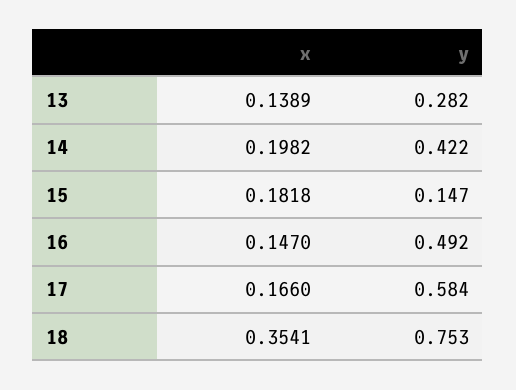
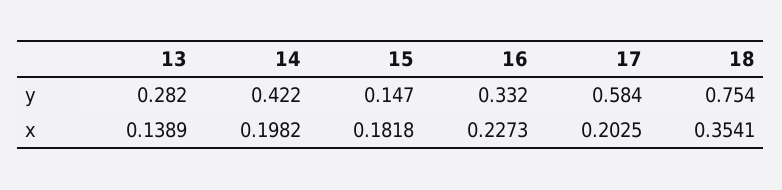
x, 16: 0.147 -> 0.2273
y, 16: 0.492 -> 0.332
x, 17: 0.166 -> 0.2025
y, 18: 0.753 -> 0.754

